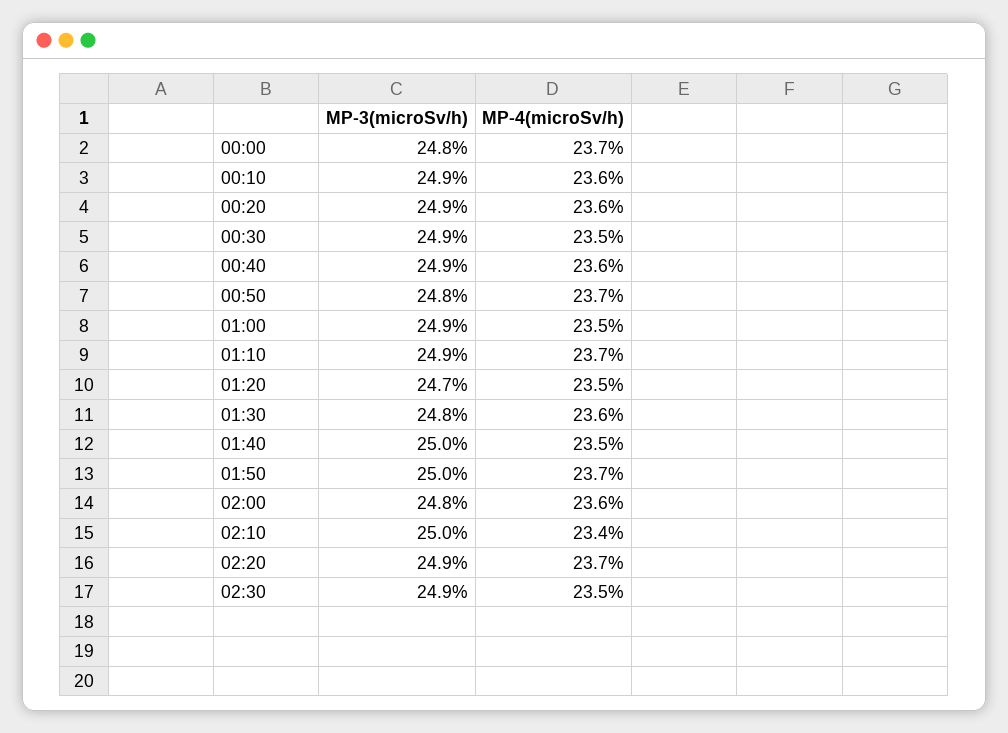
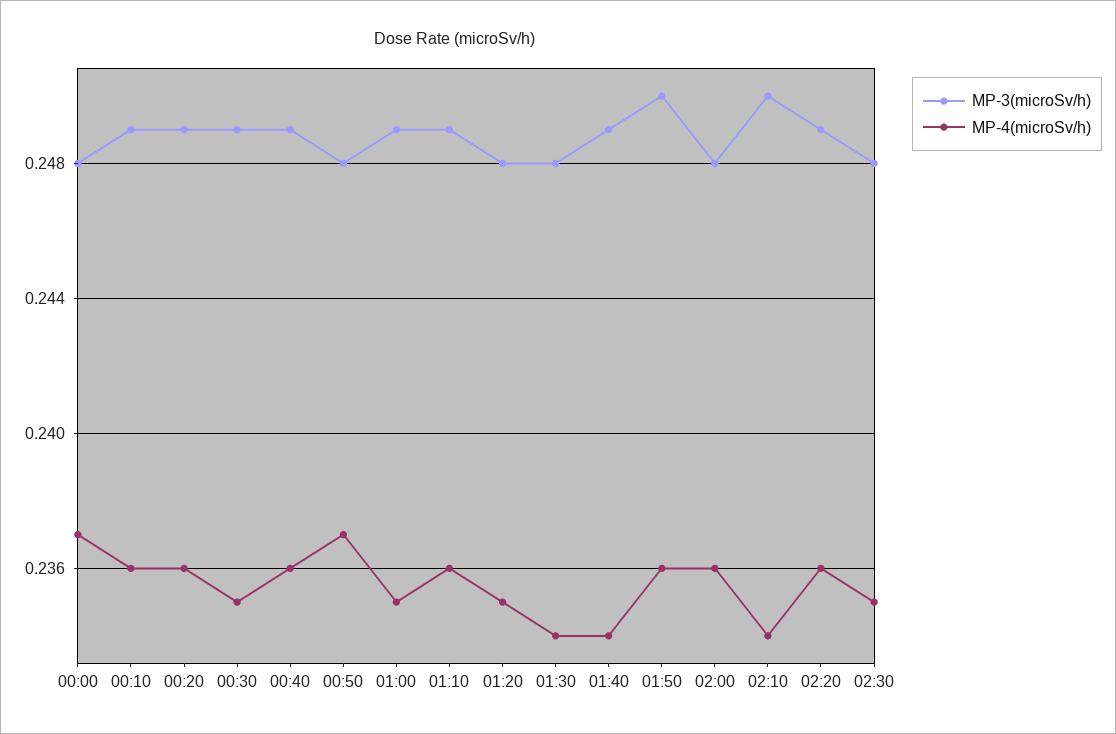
MP-4(microSv/h), 01:10: 0.237 -> 0.236
MP-3(microSv/h), 01:20: 0.247 -> 0.248
MP-4(microSv/h), 01:30: 0.236 -> 0.234
MP-3(microSv/h), 01:40: 0.25 -> 0.249
MP-4(microSv/h), 01:40: 0.235 -> 0.234
MP-4(microSv/h), 01:50: 0.237 -> 0.236
MP-4(microSv/h), 02:20: 0.237 -> 0.236
MP-3(microSv/h), 02:30: 0.249 -> 0.248

